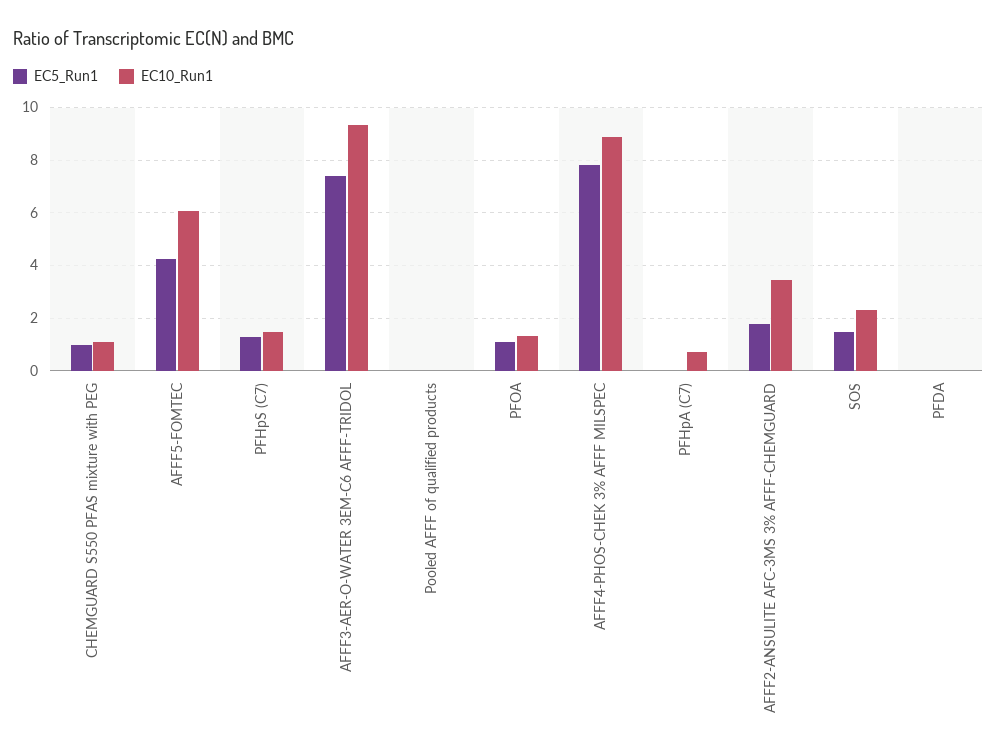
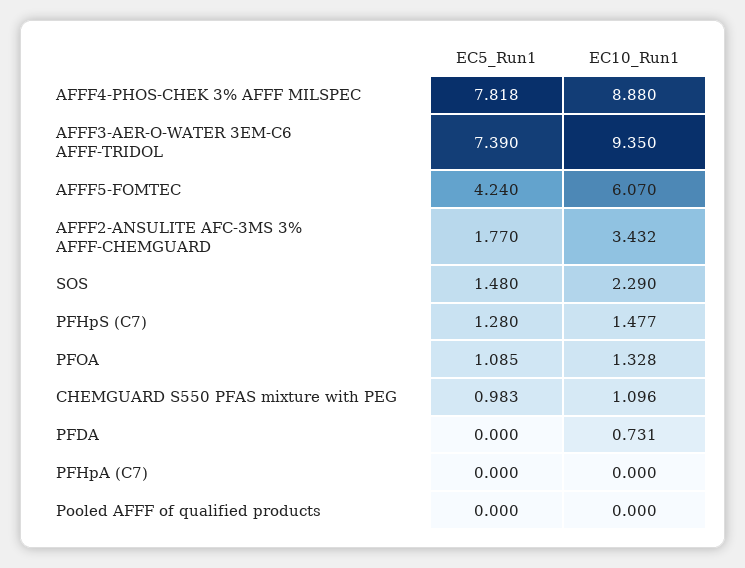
EC10_Run1, PFHpA (C7): 0.75 -> 0
EC10_Run1, PFDA: 0 -> 0.731

